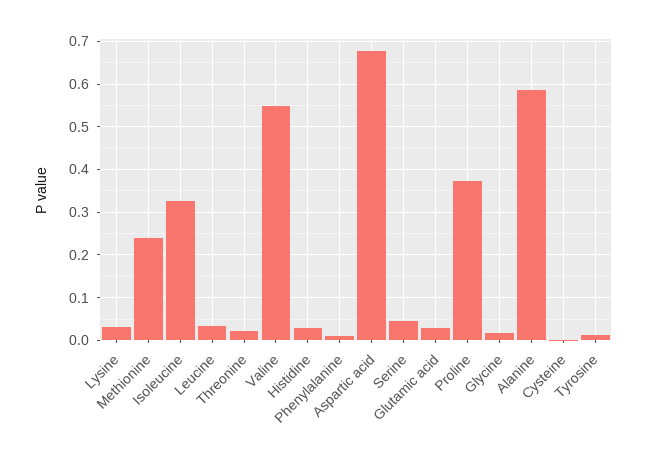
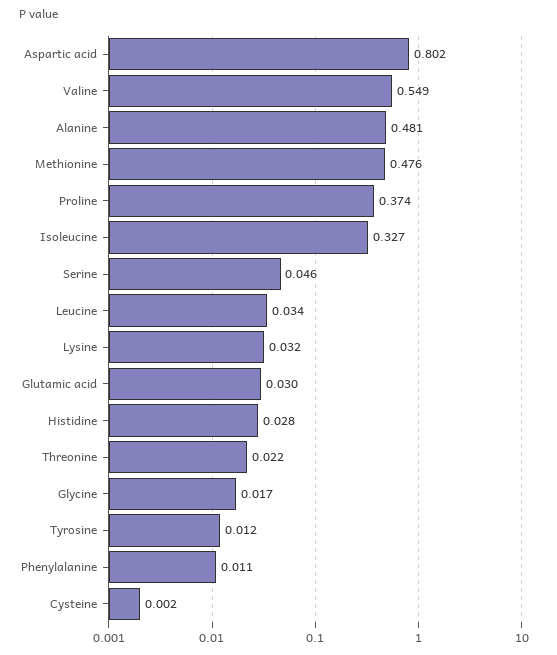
Methionine: 0.24 -> 0.476
Aspartic acid: 0.68 -> 0.802
Alanine: 0.58 -> 0.481

